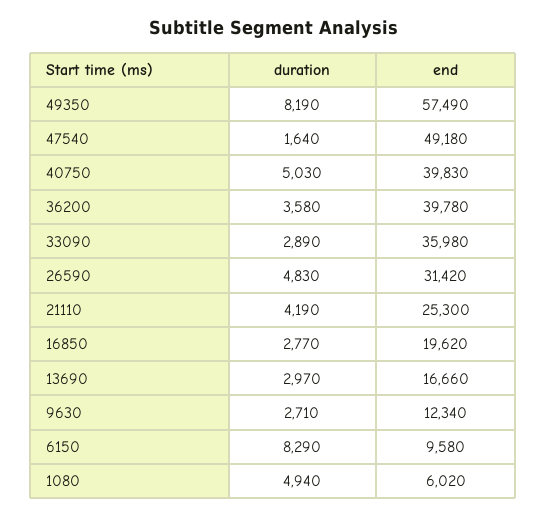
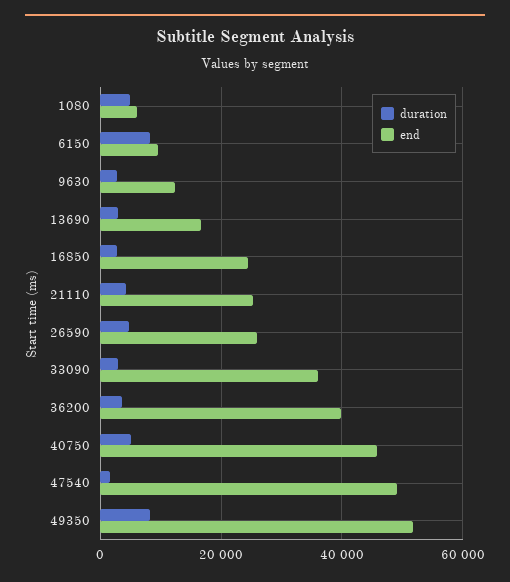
end, 49350: 57490 -> 52000
end, 40750: 39830 -> 46000
end, 26590: 31420 -> 26000
end, 16850: 19620 -> 24000

